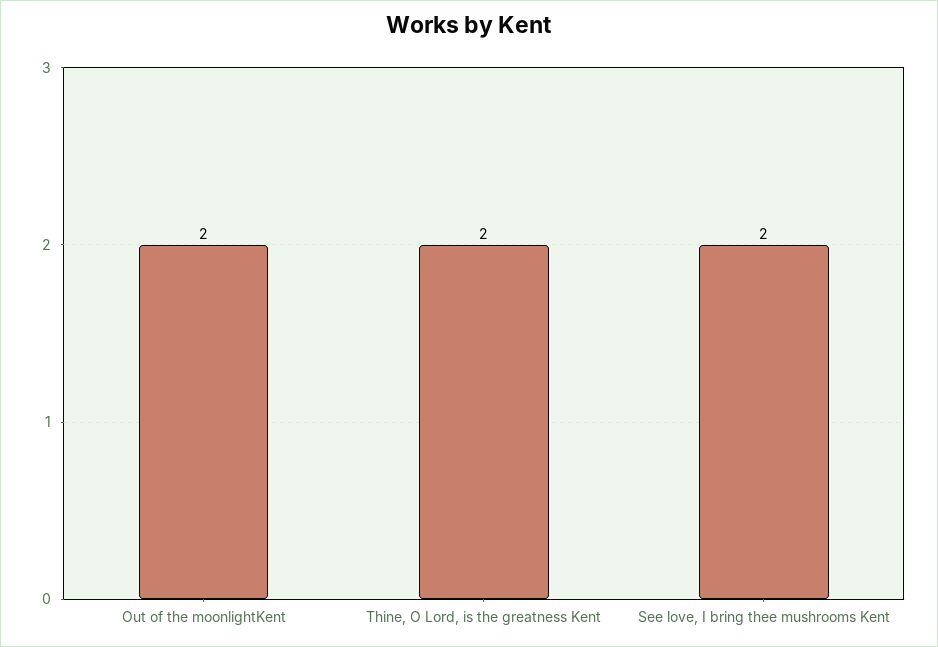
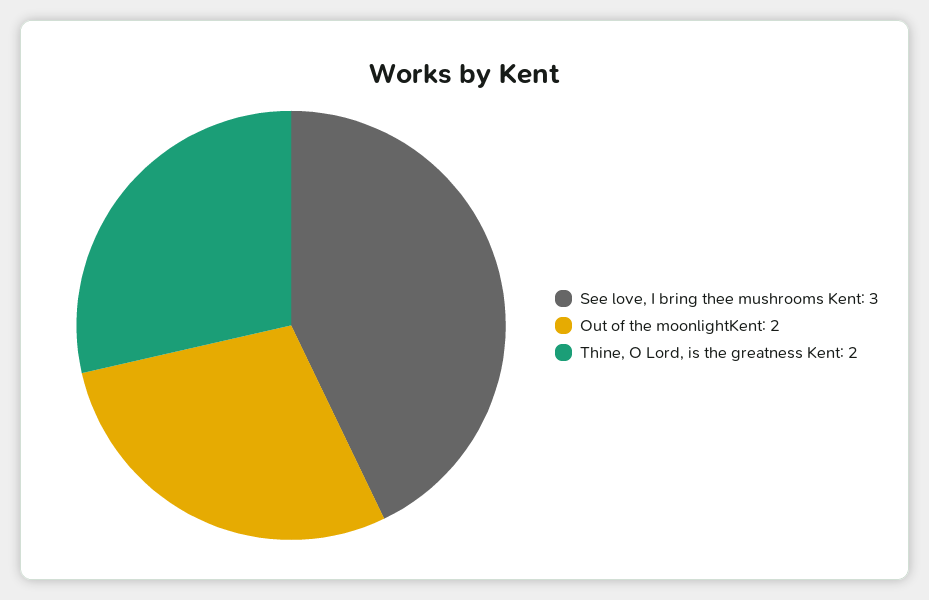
See love, I bring thee mushrooms Kent: 2 -> 3

